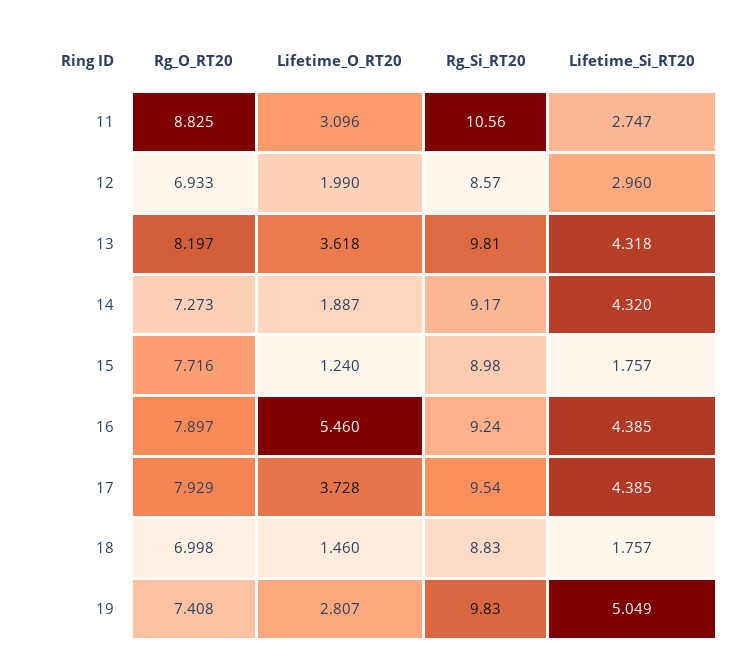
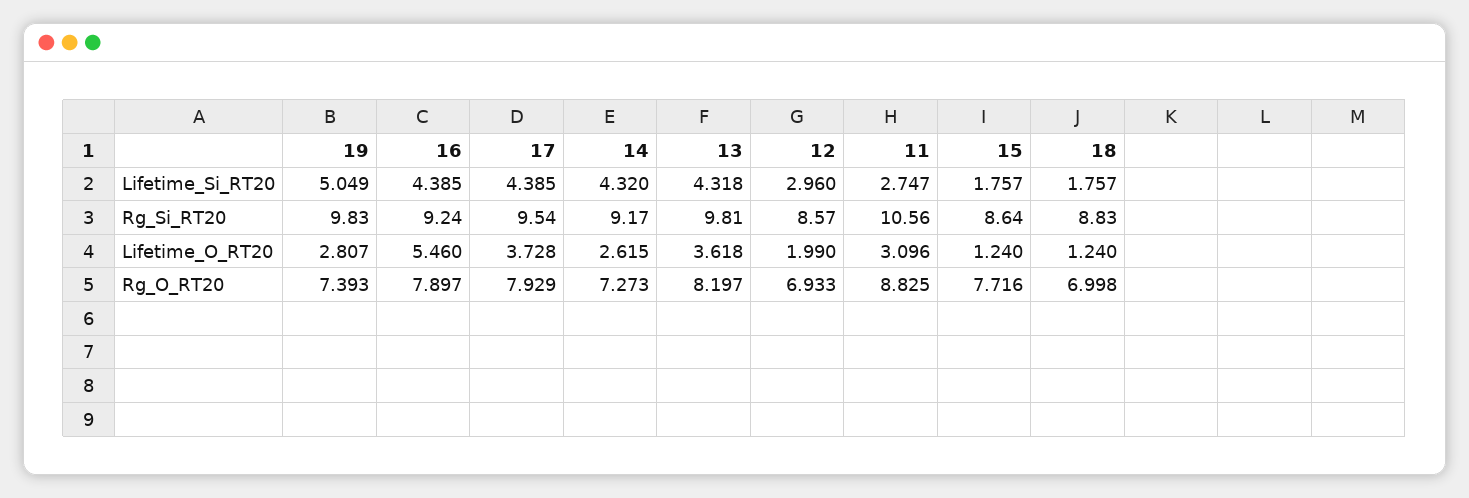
Lifetime_O_RT20, 14: 1.887 -> 2.615
Rg_Si_RT20, 15: 8.98 -> 8.64
Lifetime_O_RT20, 18: 1.46 -> 1.24
Rg_O_RT20, 19: 7.408 -> 7.393

